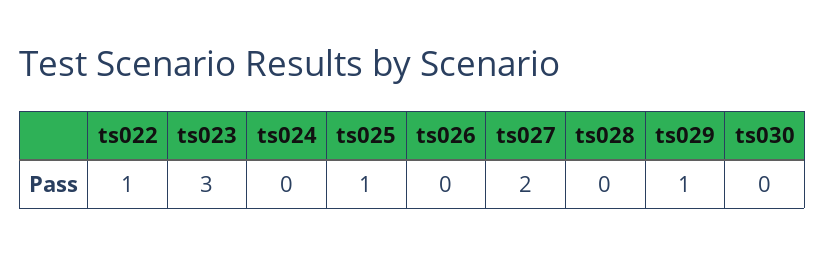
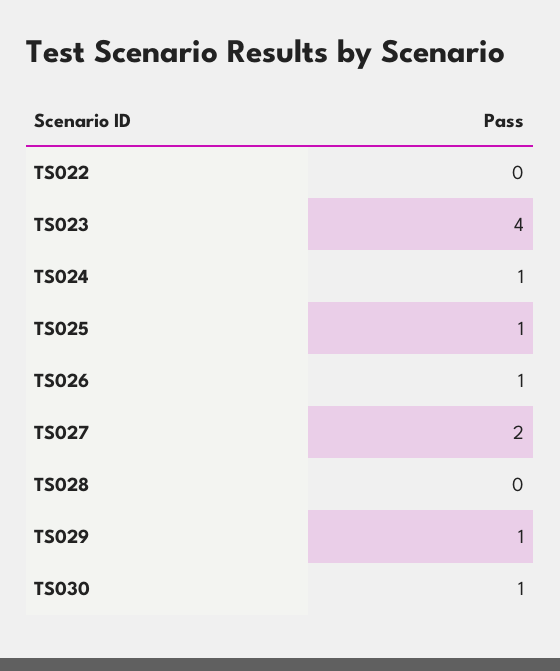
ts022: 1 -> 0
ts023: 3 -> 4
ts024: 0 -> 1
ts026: 0 -> 1
ts030: 0 -> 1

